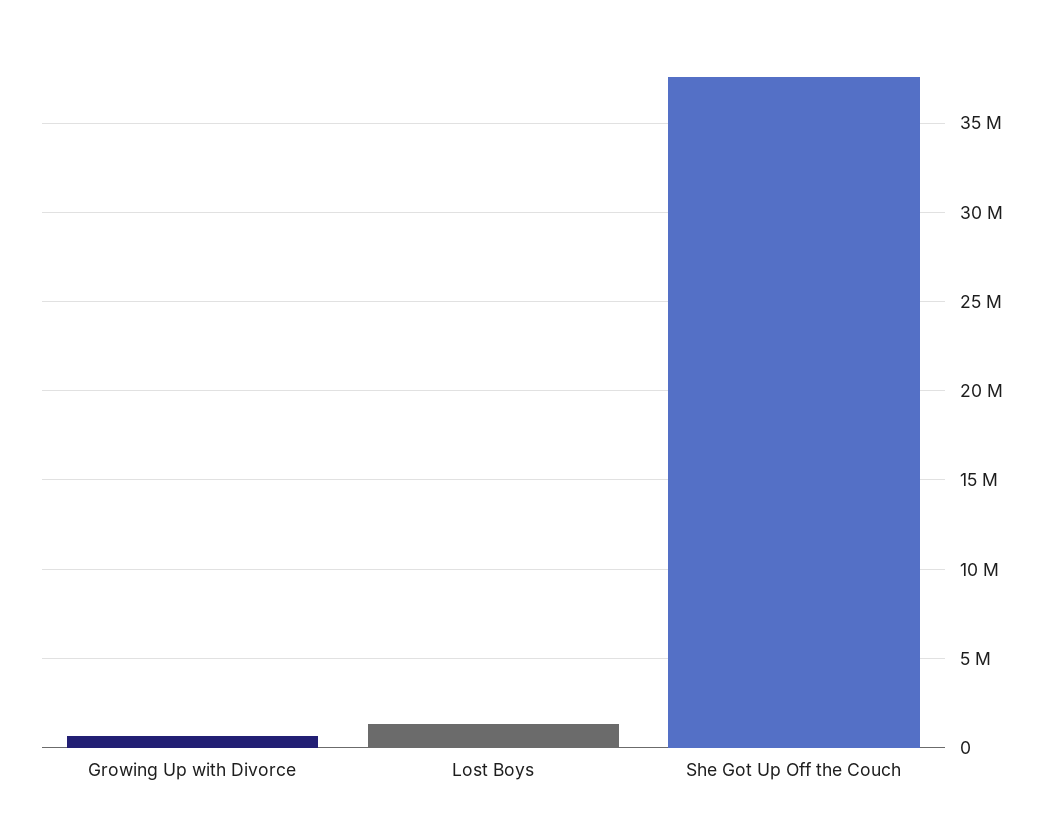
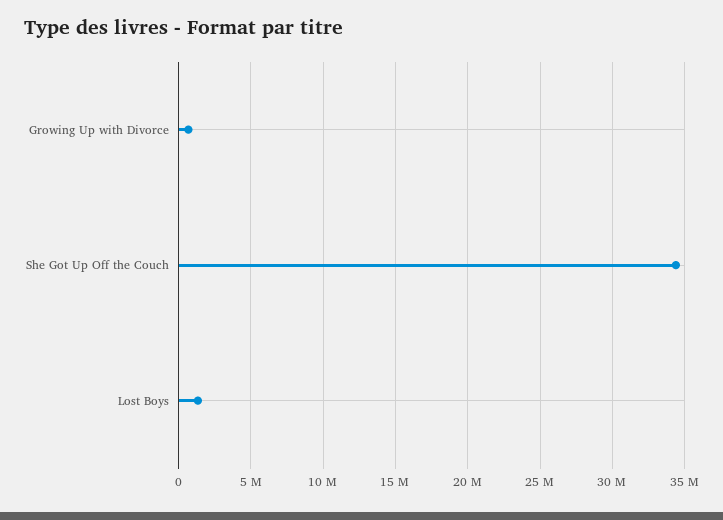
She Got Up Off the Couch: 37500000 -> 34500000

